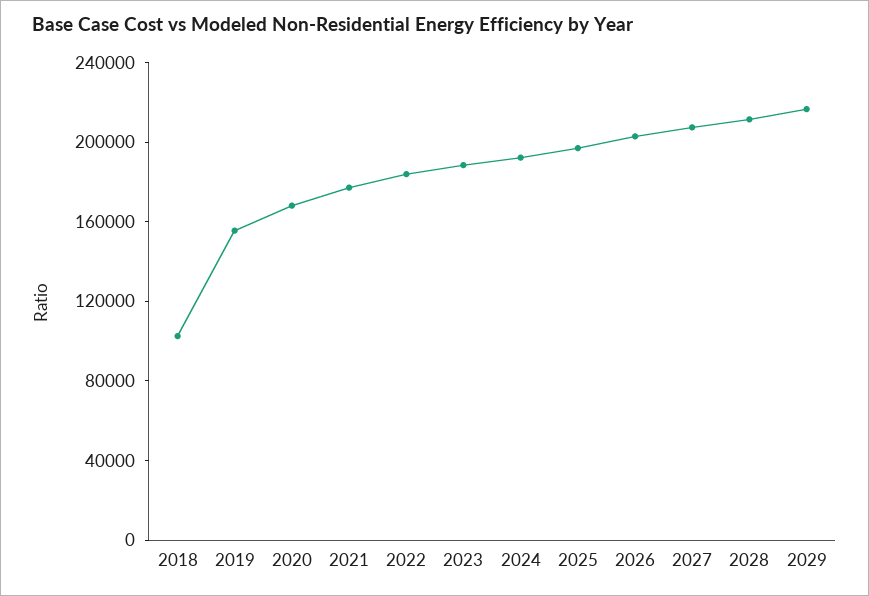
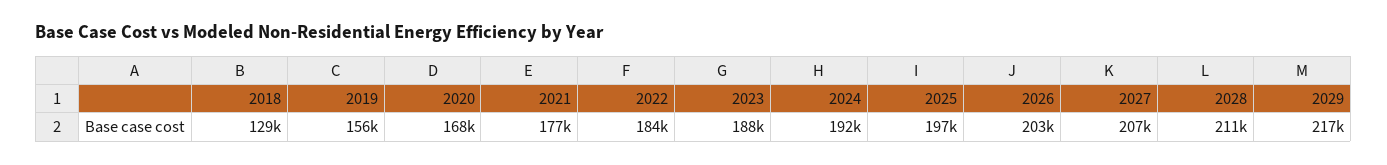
2018: 100000 -> 129000

